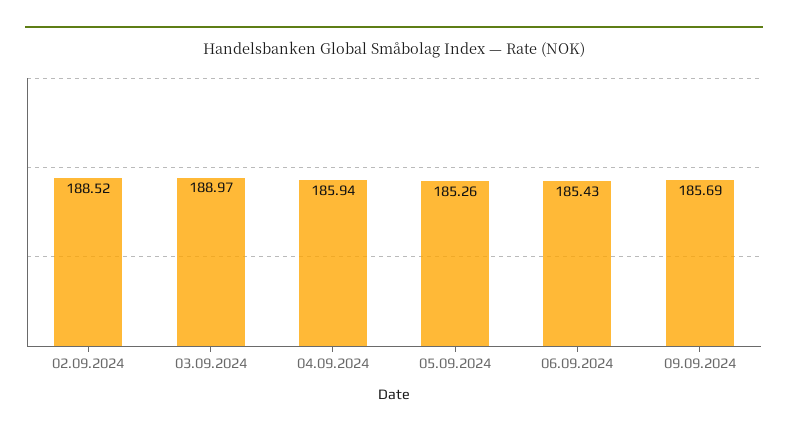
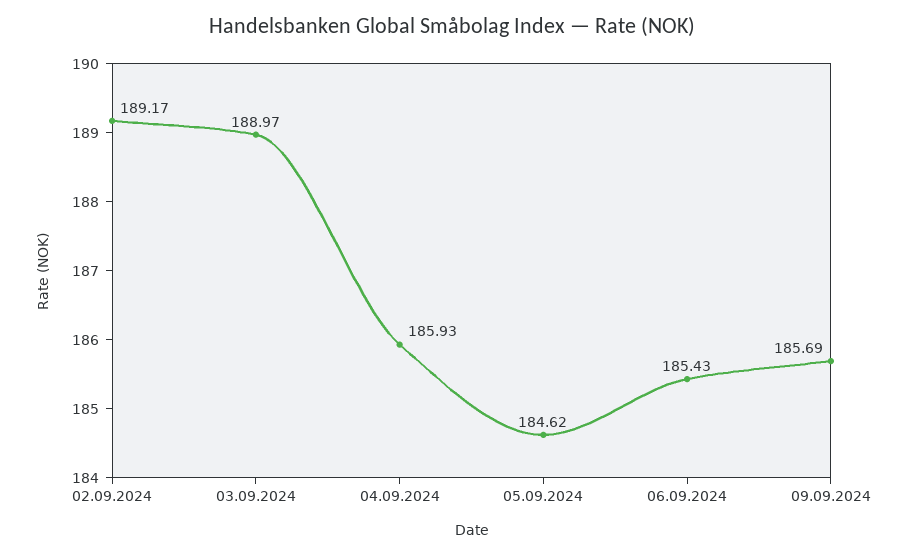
02.09.2024: 188.52 -> 189.17
04.09.2024: 185.94 -> 185.93
05.09.2024: 185.26 -> 184.62

